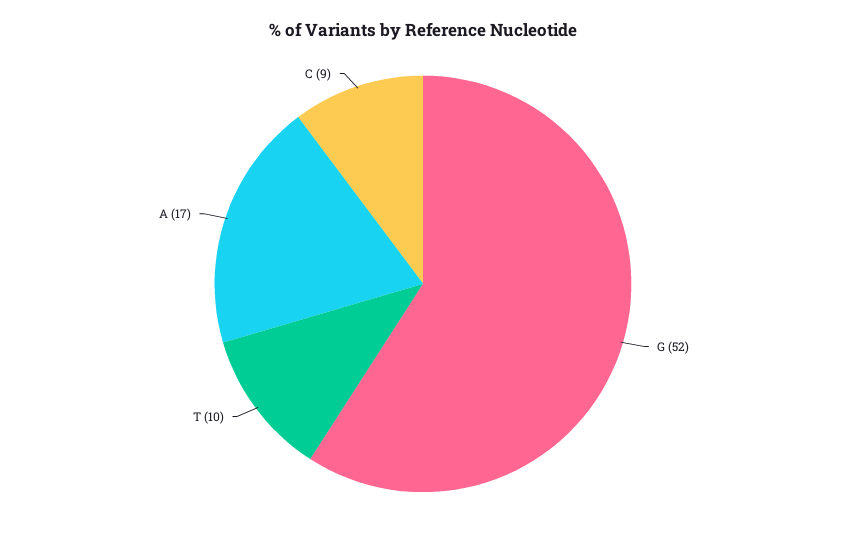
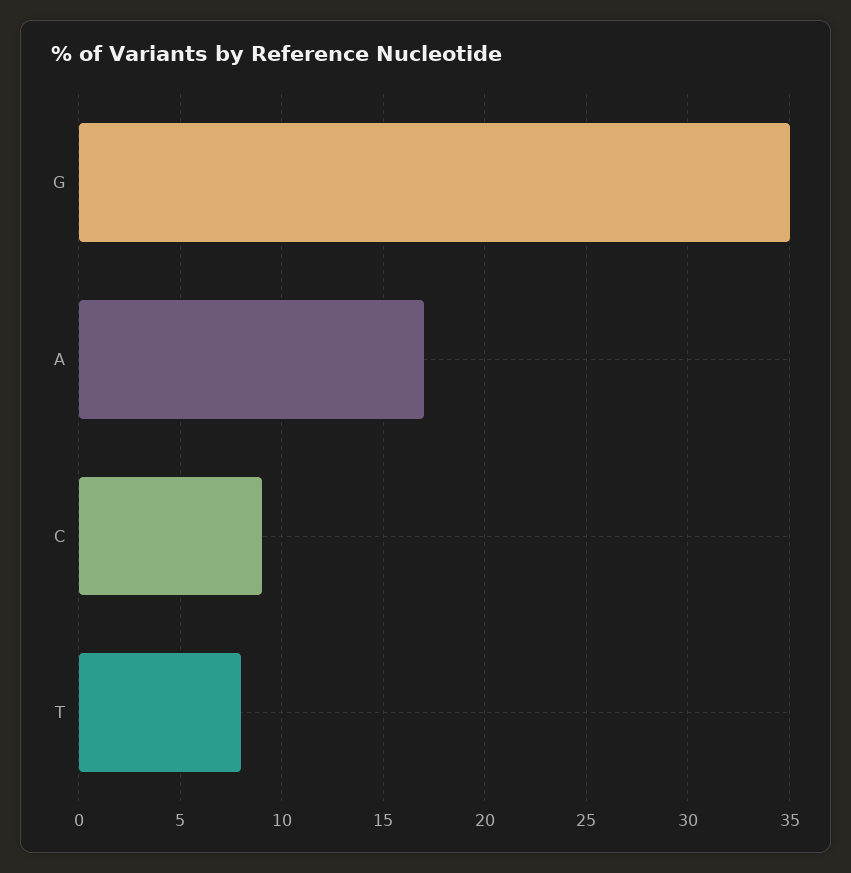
G: 52 -> 35
T: 10 -> 8

